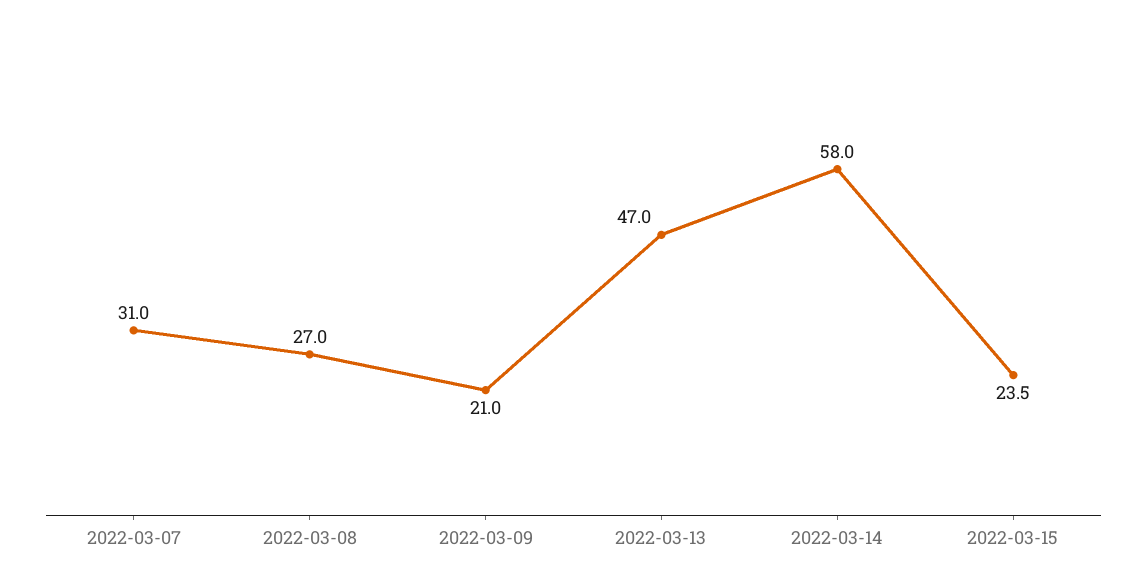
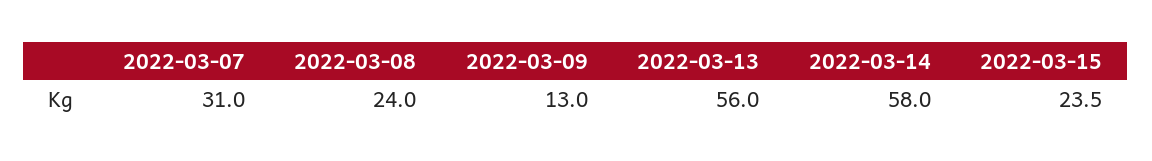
2022-03-08: 27 -> 24
2022-03-09: 21 -> 13
2022-03-13: 47 -> 56

